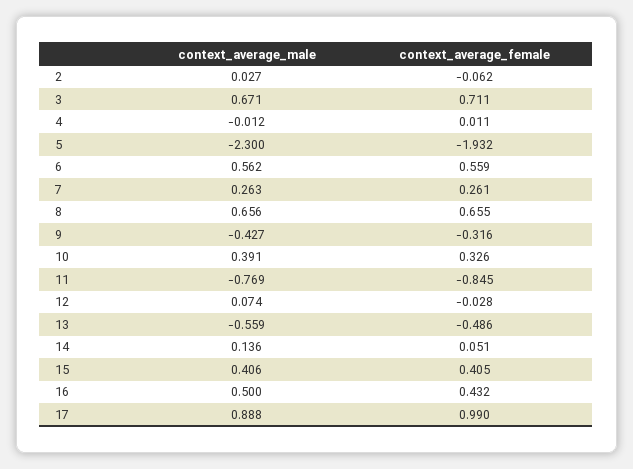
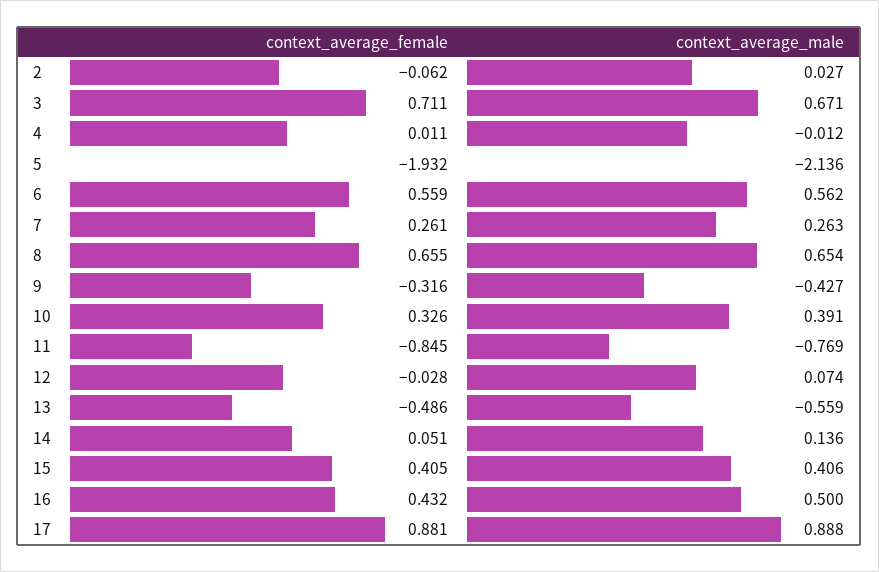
context_average_male, 5: -2.3 -> -2.136
context_average_male, 8: 0.656 -> 0.654
context_average_female, 17: 0.99 -> 0.881

